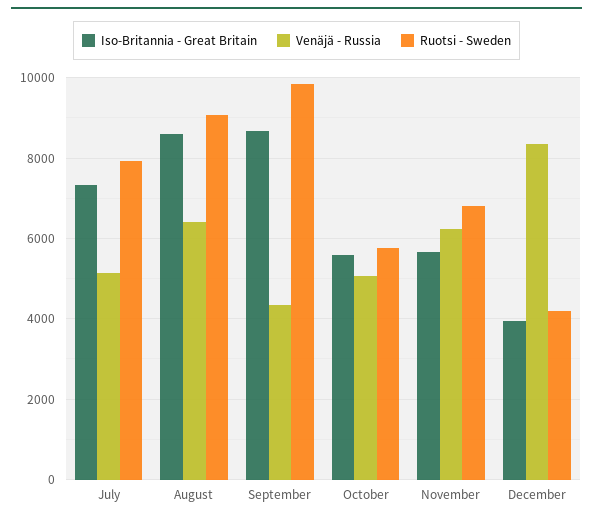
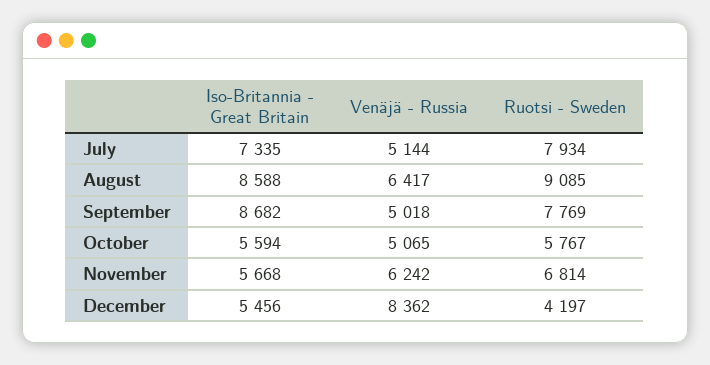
Venäjä - Russia, September: 4400 -> 5018
Ruotsi - Sweden, September: 9800 -> 7769
Iso-Britannia - Great Britain, December: 4000 -> 5456

